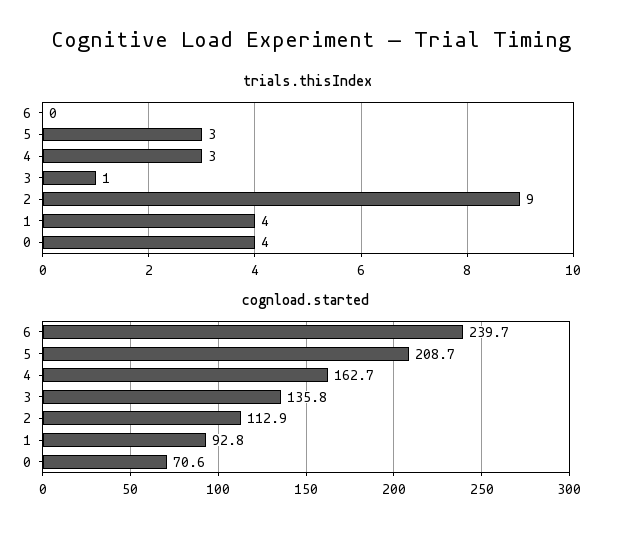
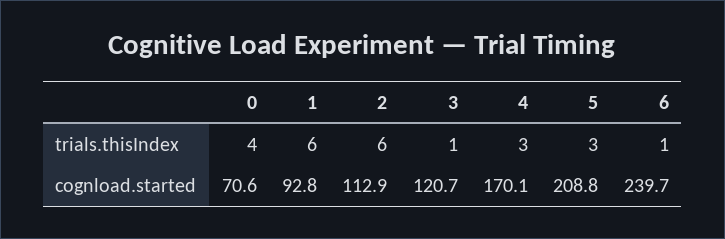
trials.thisIndex, 6: 0 -> 1
trials.thisIndex, 2: 9 -> 6
trials.thisIndex, 1: 4 -> 6
cognload.started, 5: 208.7 -> 208.8
cognload.started, 4: 162.7 -> 170.1
cognload.started, 3: 135.8 -> 120.7

